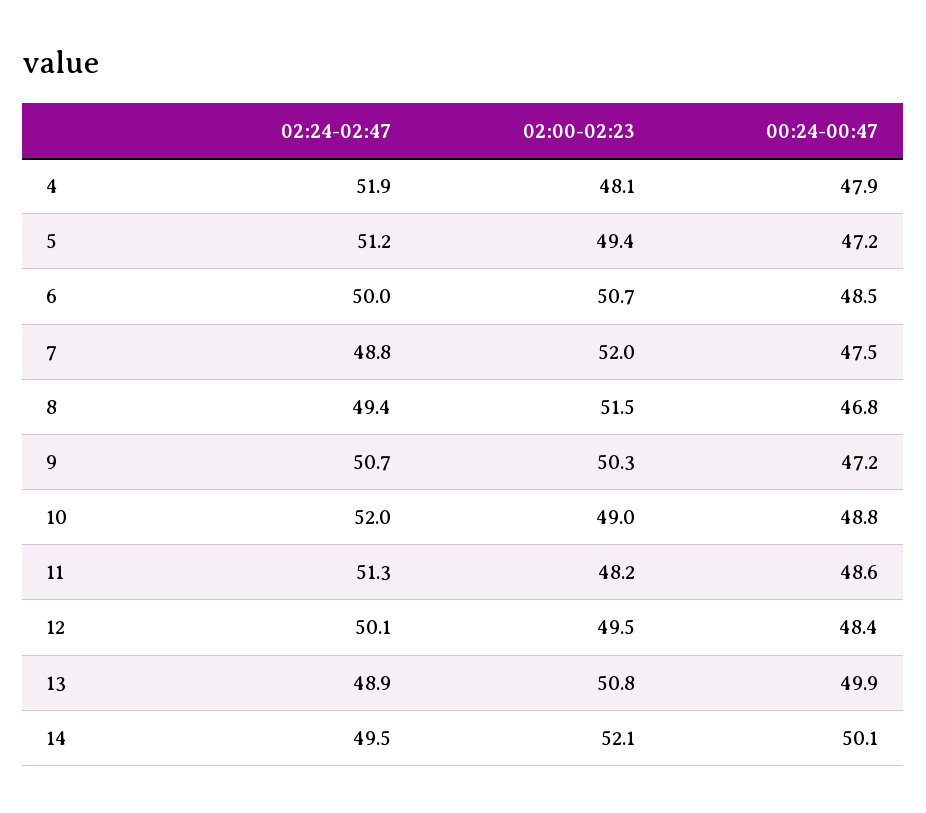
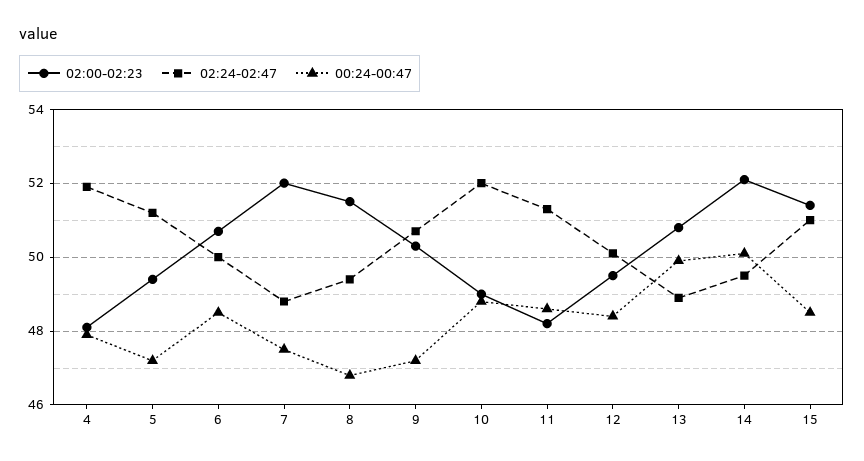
02:00-02:23, 15: none -> 51.5
02:24-02:47, 15: none -> 51
00:24-00:47, 15: none -> 48.5

